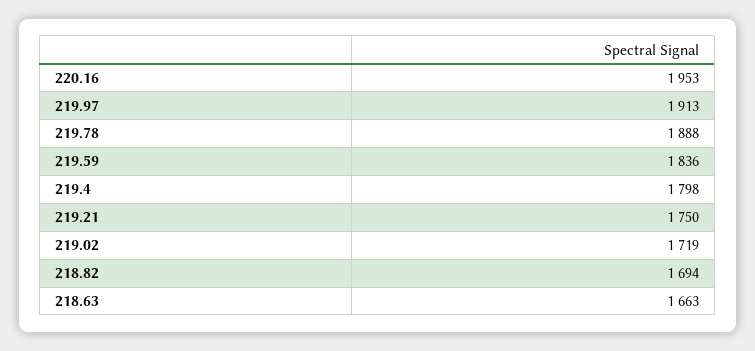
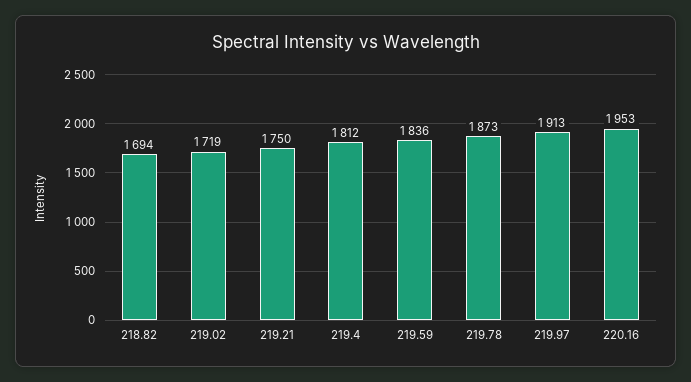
219.78: 1888 -> 1873
219.4: 1798 -> 1812
218.63: 1663 -> none

